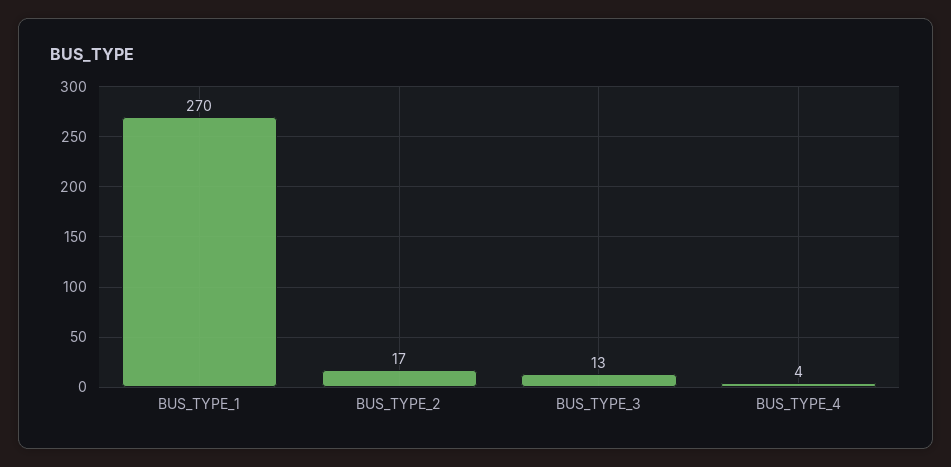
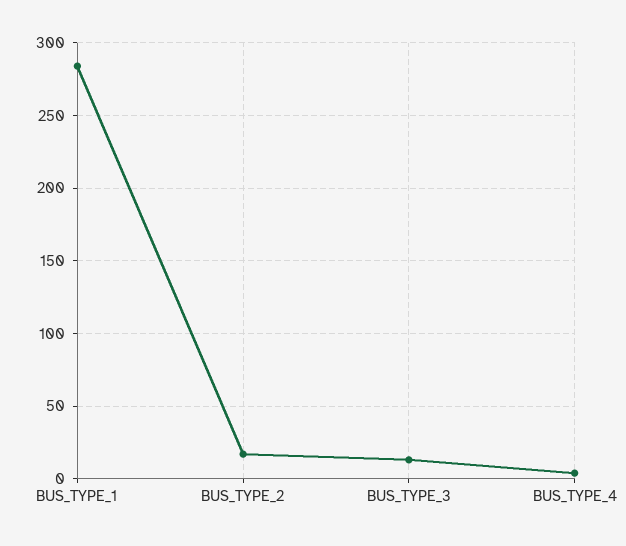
BUS_TYPE_1: 270 -> 285

